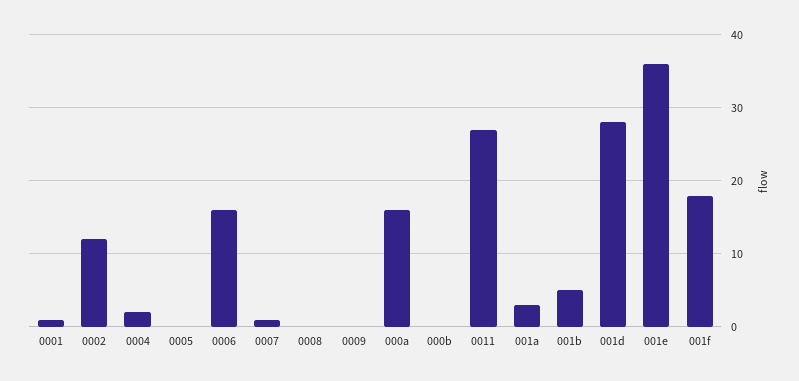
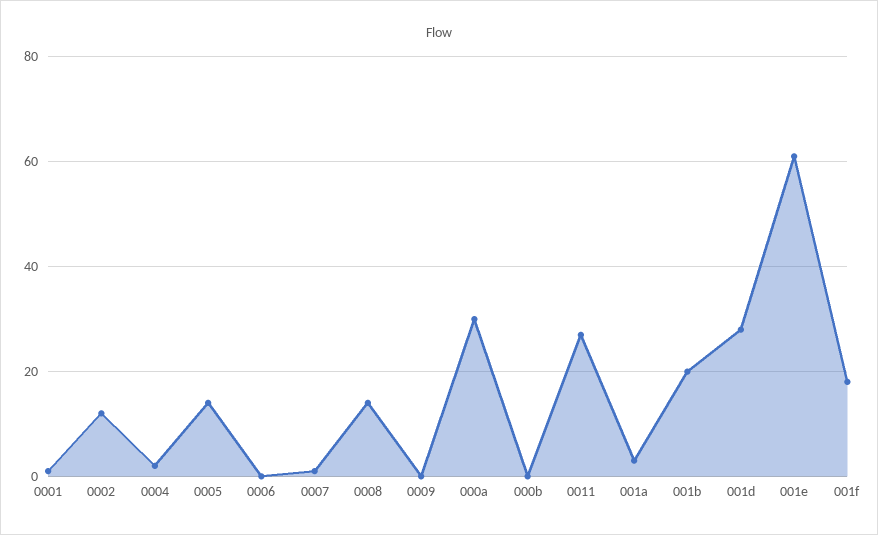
0005: 0 -> 15
0006: 16 -> 0
0008: 0 -> 15
000a: 16 -> 30
001b: 5 -> 20
001e: 36 -> 60

